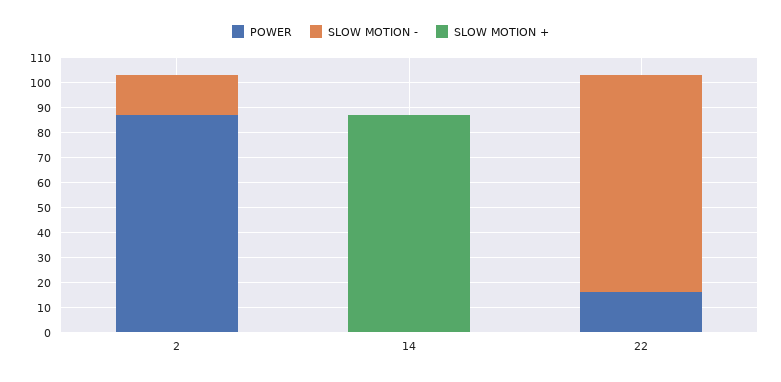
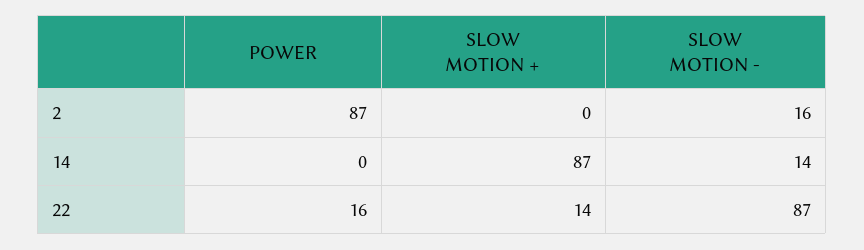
SLOW MOTION -, 14: 0 -> 14
SLOW MOTION +, 22: 0 -> 14

